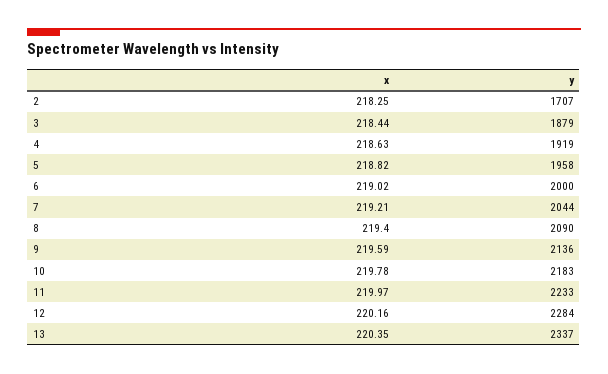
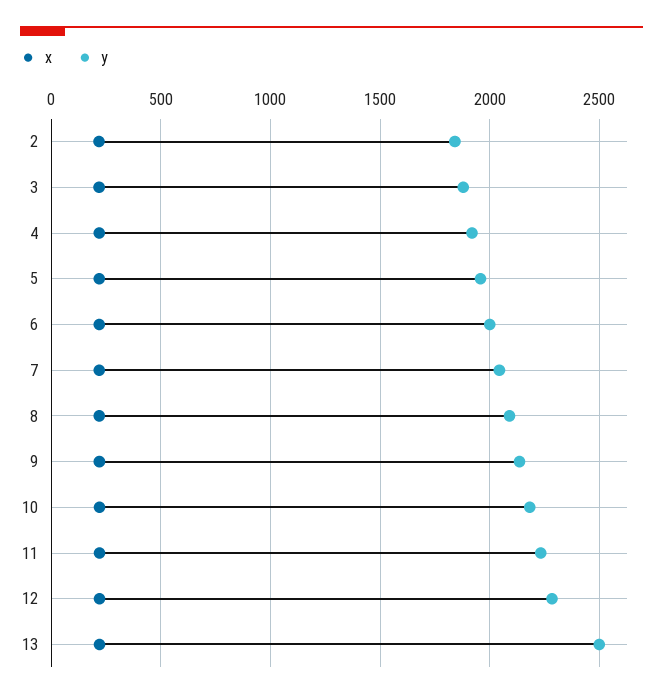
y, 2: 1707 -> 1850
y, 13: 2337 -> 2500

